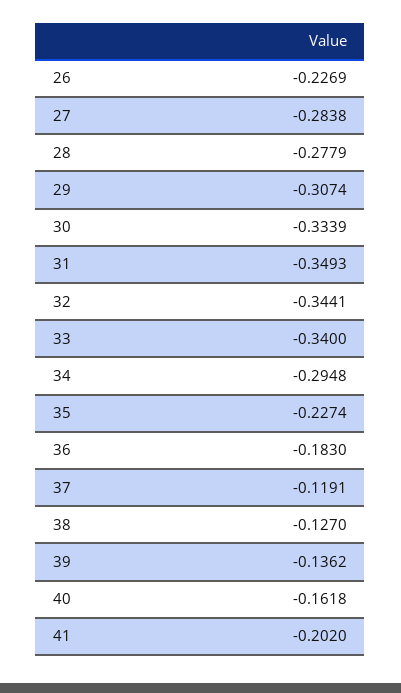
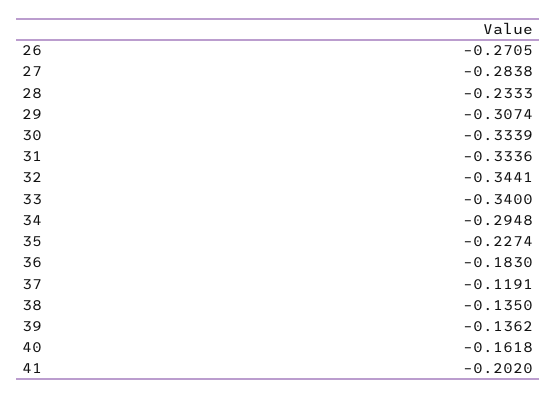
26: -0.2269 -> -0.2705
28: -0.2779 -> -0.2333
31: -0.3493 -> -0.3336
38: -0.127 -> -0.135

